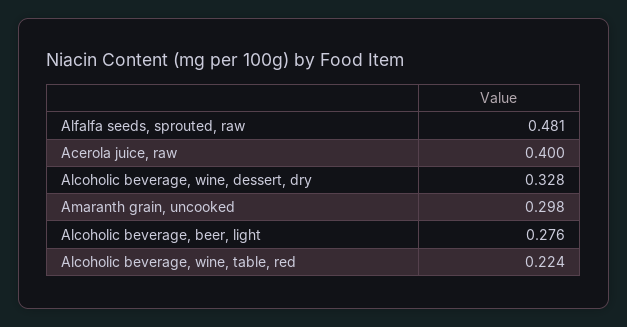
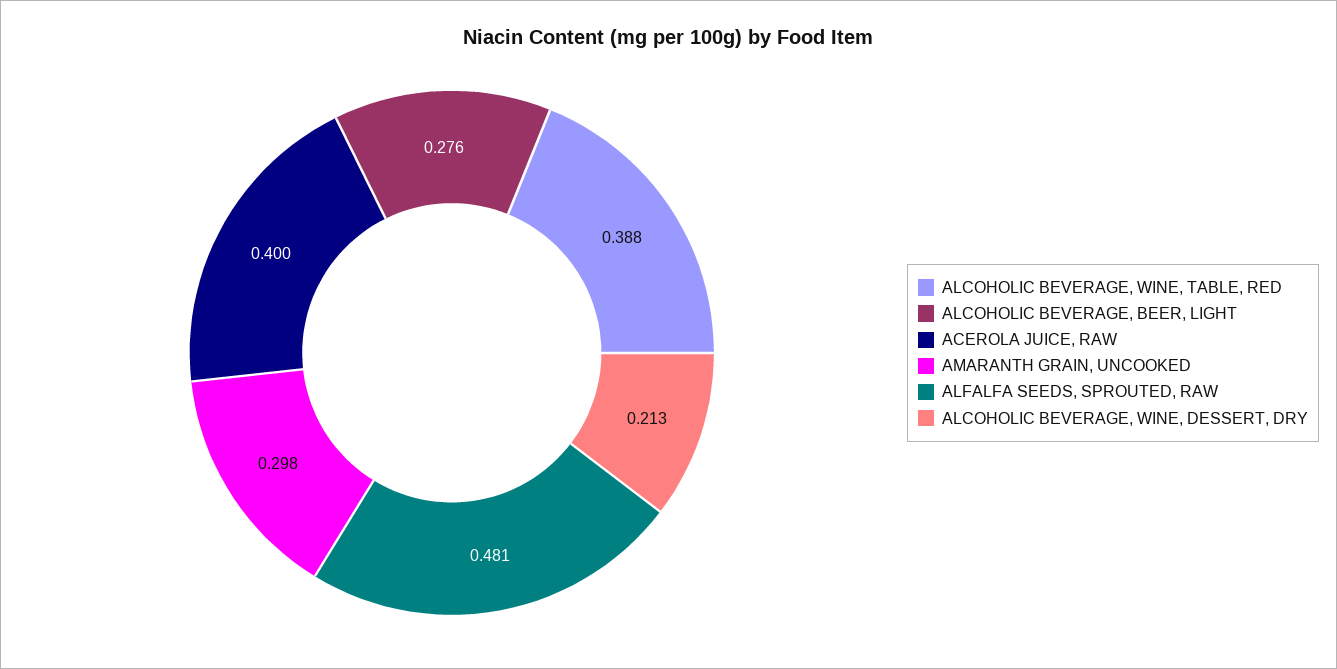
Alcoholic beverage, wine, dessert, dry: 0.328 -> 0.213
Alcoholic beverage, wine, table, red: 0.224 -> 0.388

